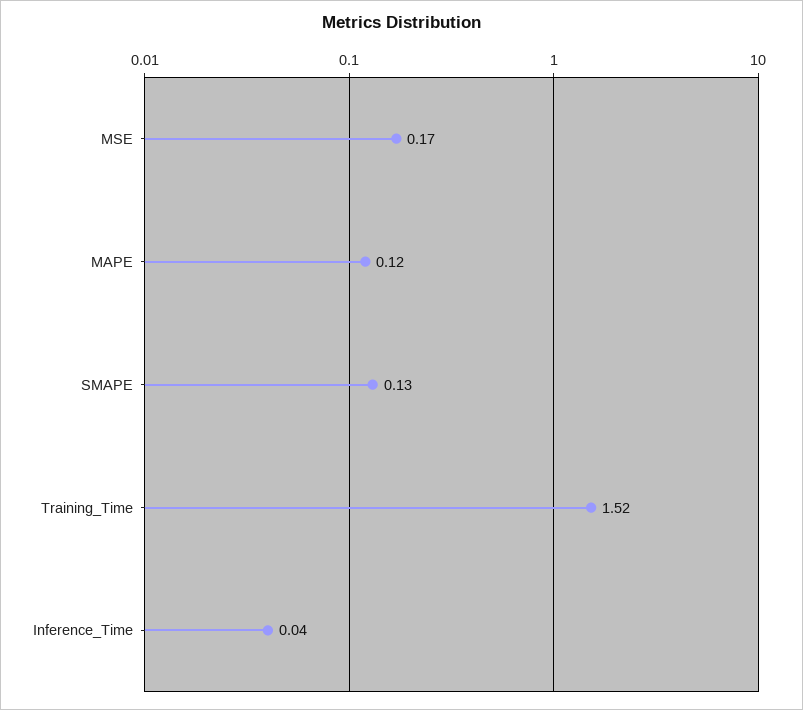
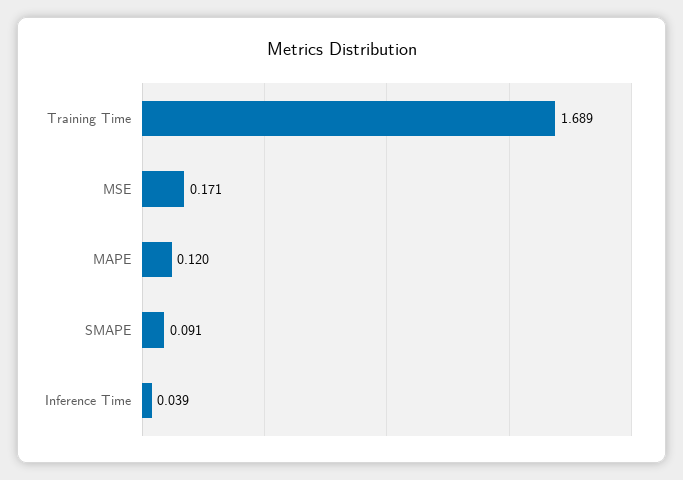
SMAPE: 0.13 -> 0.091
Training_Time: 1.52 -> 1.689

